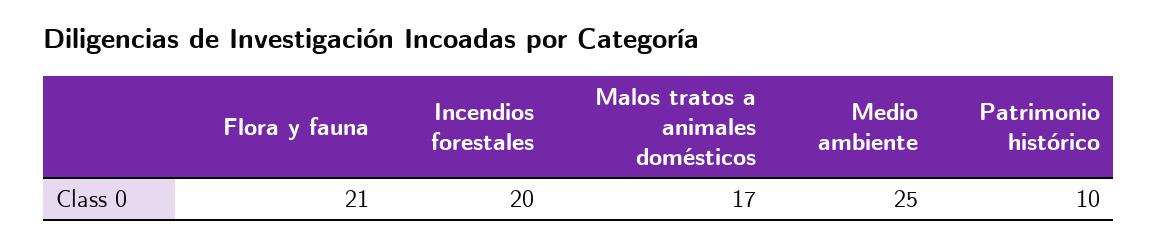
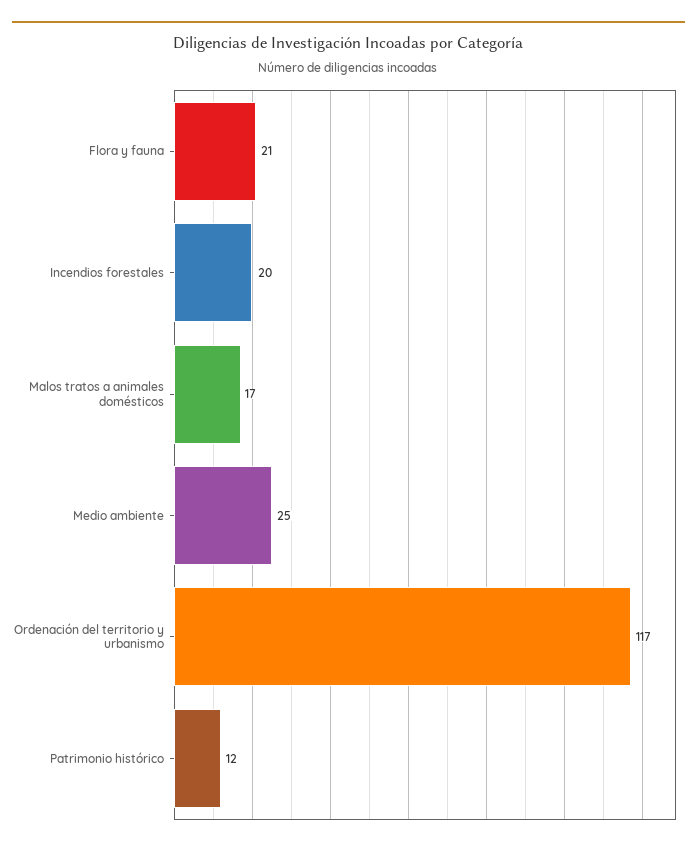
Patrimonio histórico: 10 -> 12
Ordenación del territorio y urbanismo: none -> 117

